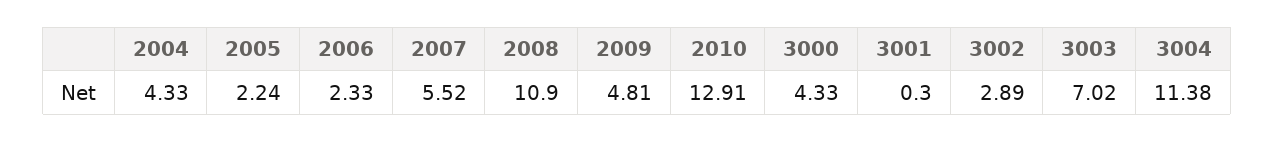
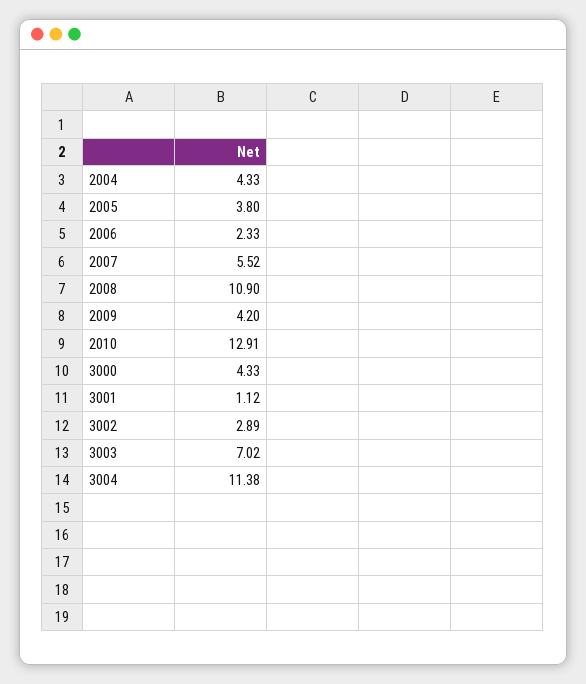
2005: 2.24 -> 3.8
2009: 4.81 -> 4.2
3001: 0.3 -> 1.12

